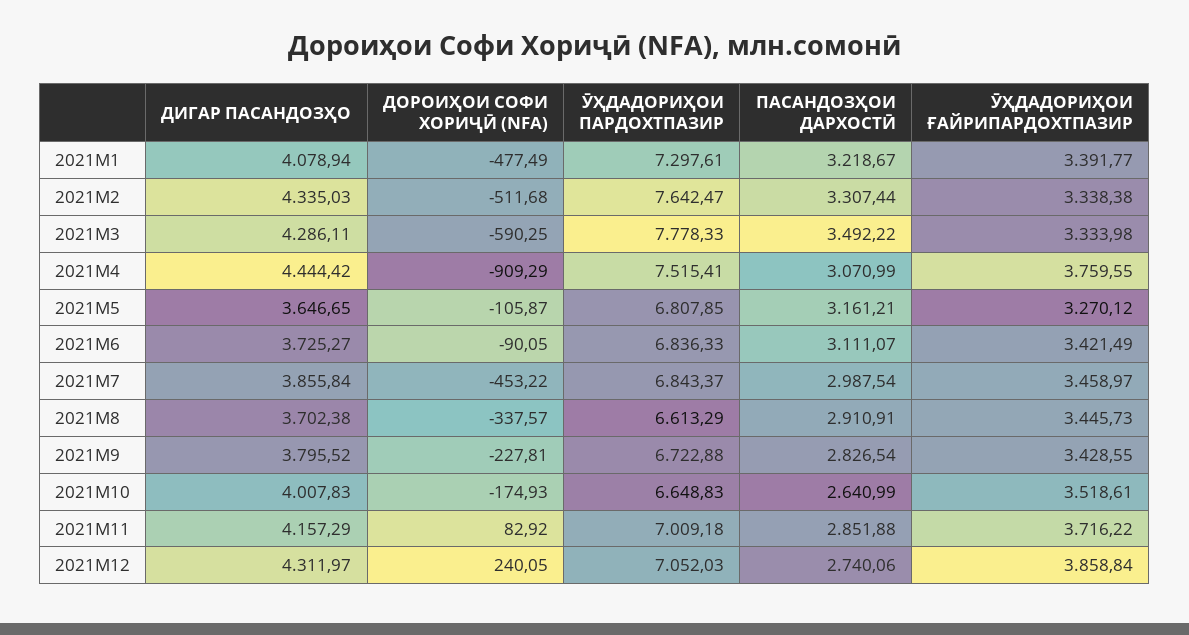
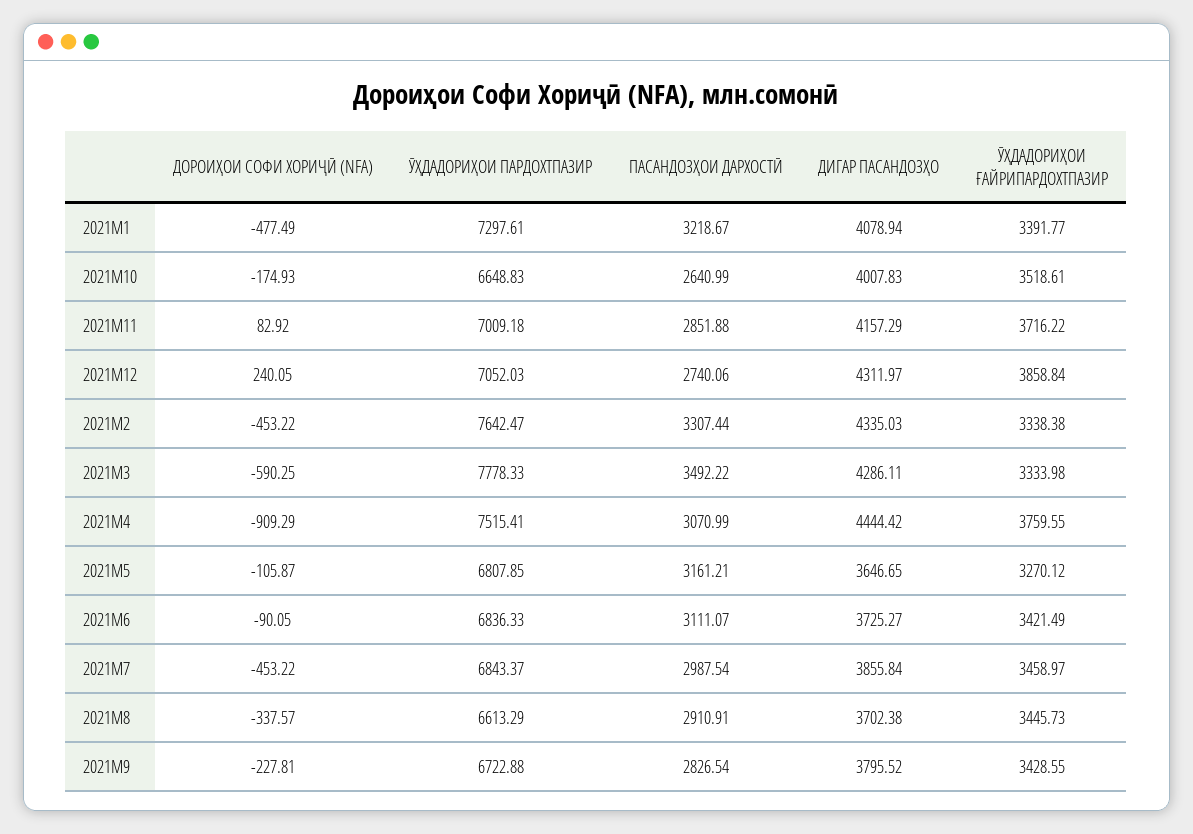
ДОРОИҲОИ СОФИ ХОРИҶӢ (NFA), 2021M2: -511.68 -> -453.22

